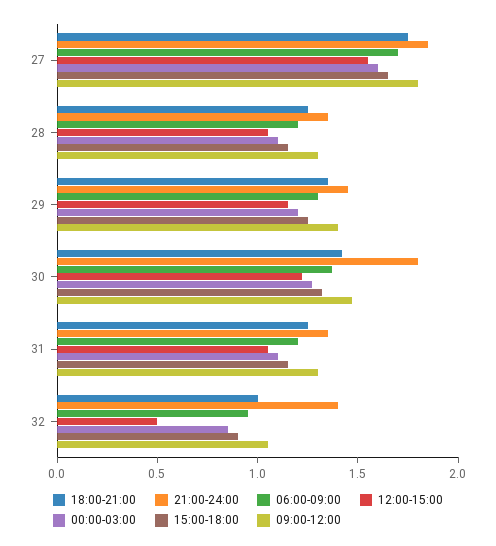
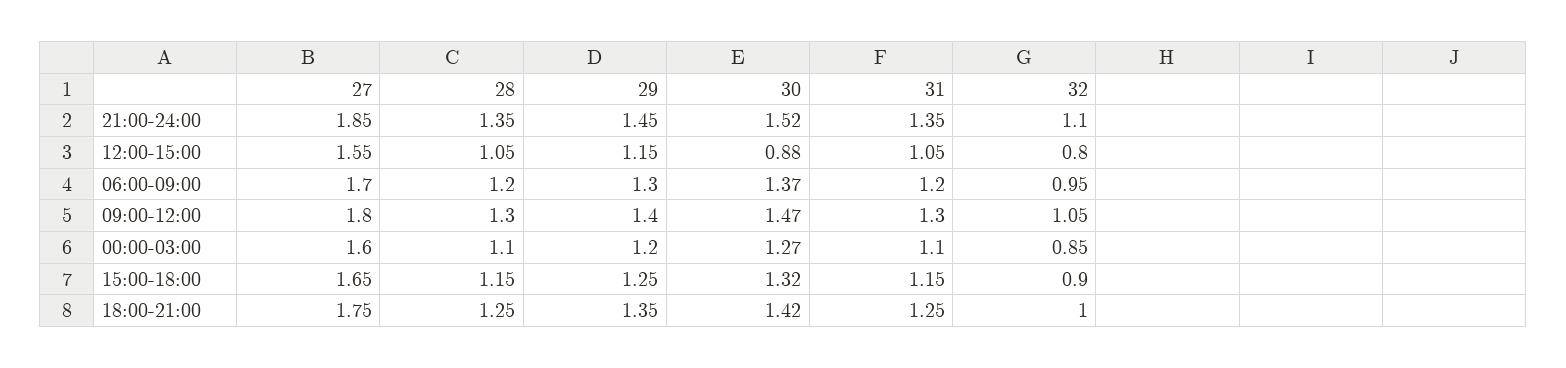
21:00-24:00, 30: 1.8 -> 1.52
12:00-15:00, 30: 1.2 -> 0.88
21:00-24:00, 32: 1.4 -> 1.1
12:00-15:00, 32: 0.5 -> 0.8

